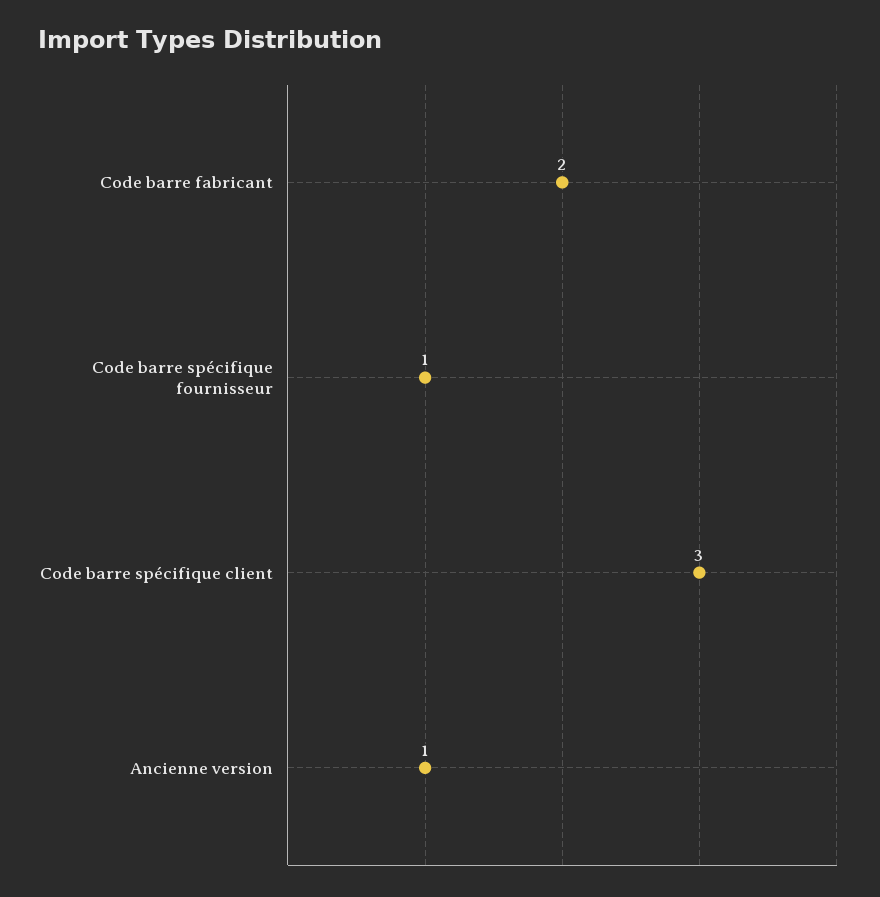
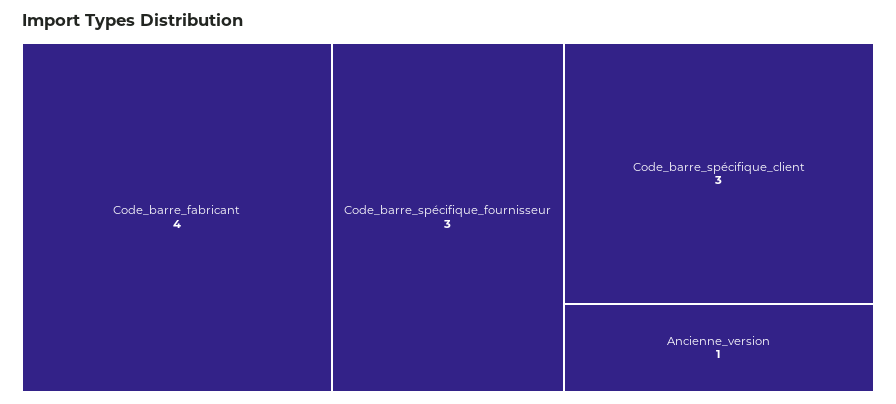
Code barre fabricant: 2 -> 4
Code barre spécifique fournisseur: 1 -> 3

